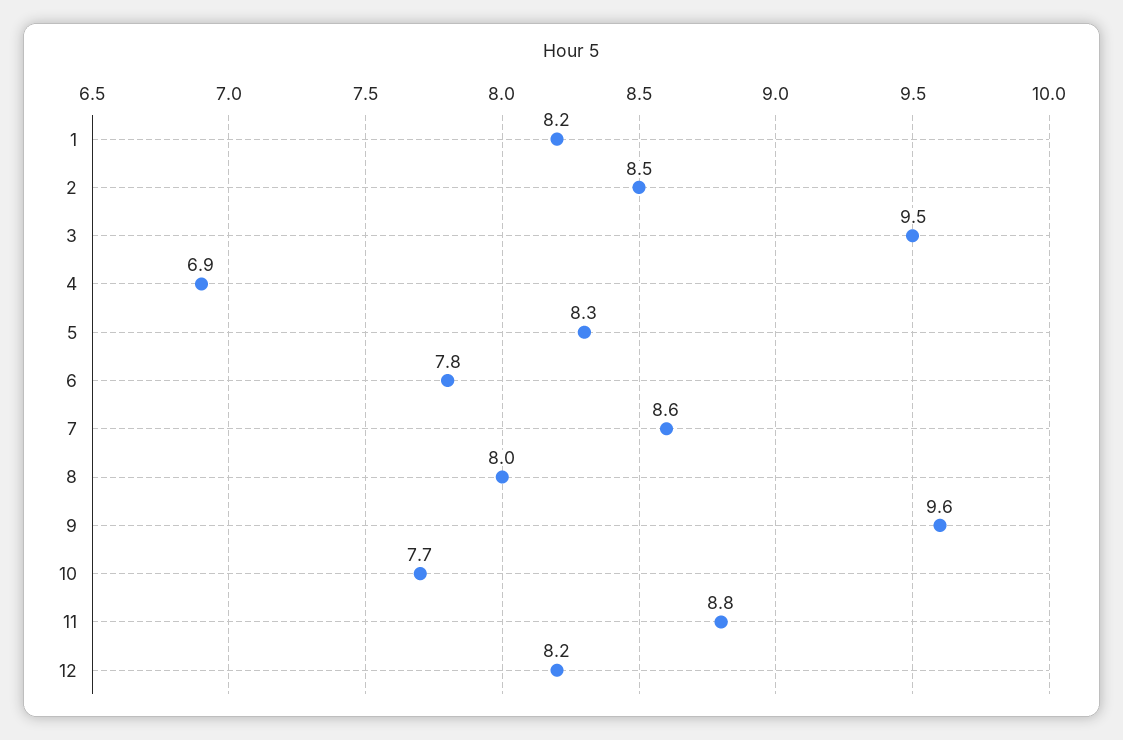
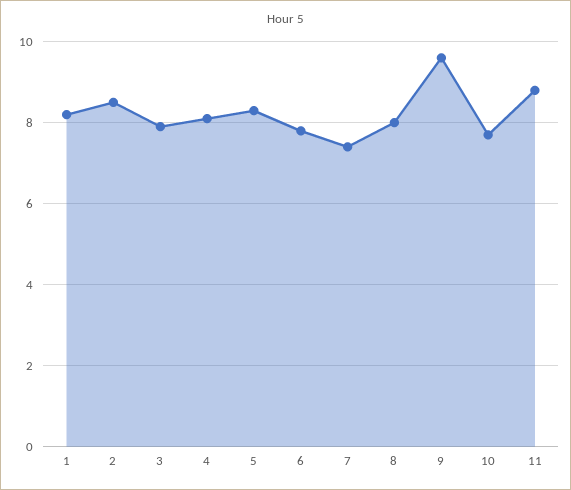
3: 9.5 -> 8
4: 6.9 -> 8
7: 8.6 -> 7.5
12: 8.2 -> none

